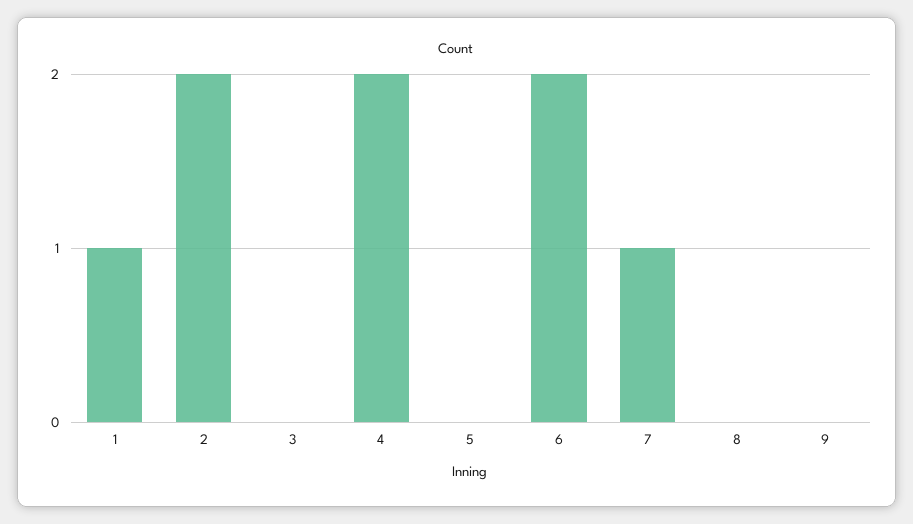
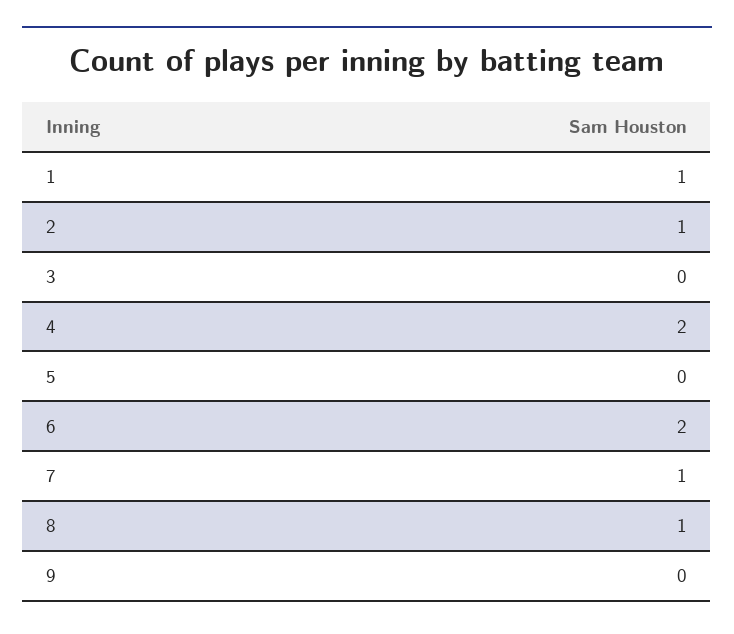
2: 2 -> 1
8: 0 -> 1

